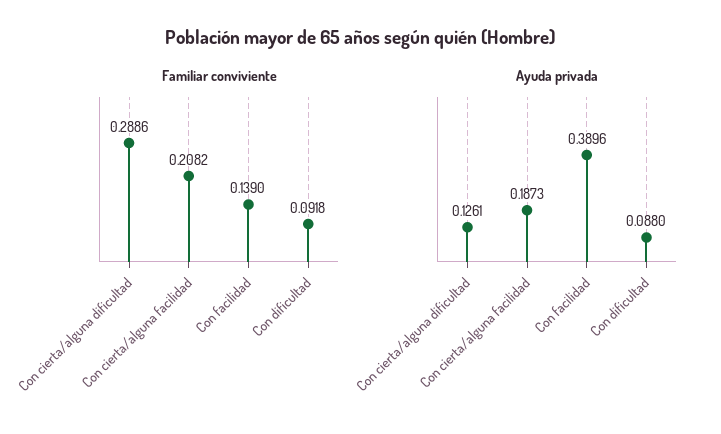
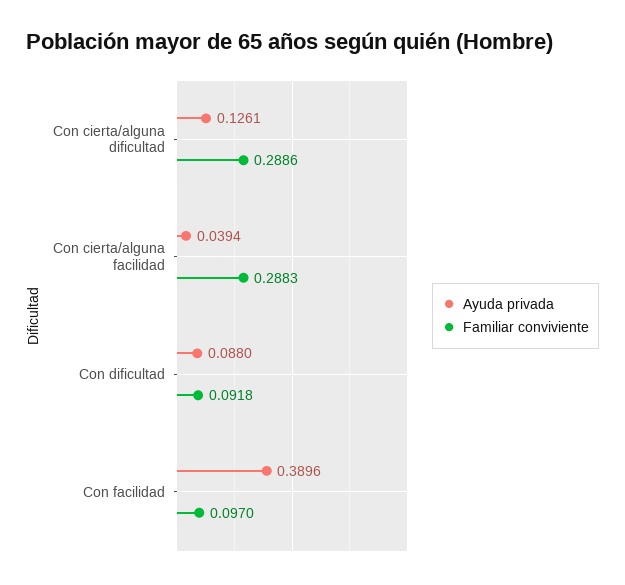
Familiar conviviente, Con cierta/alguna facilidad: 0.2082 -> 0.2883
Familiar conviviente, Con facilidad: 0.139 -> 0.097
Ayuda privada, Con cierta/alguna facilidad: 0.1873 -> 0.0394

